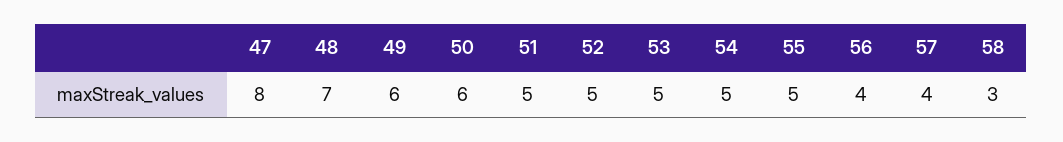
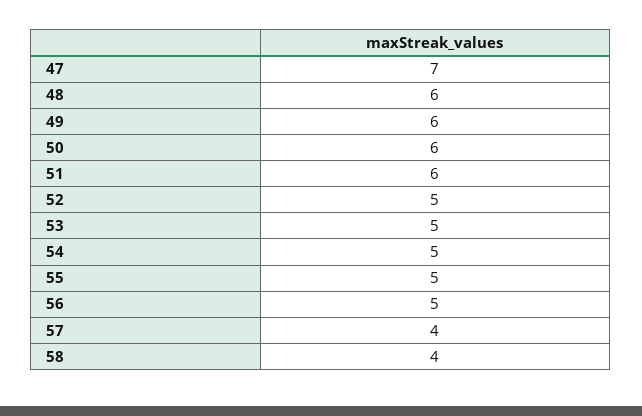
47: 8 -> 7
48: 7 -> 6
51: 5 -> 6
56: 4 -> 5
58: 3 -> 4

